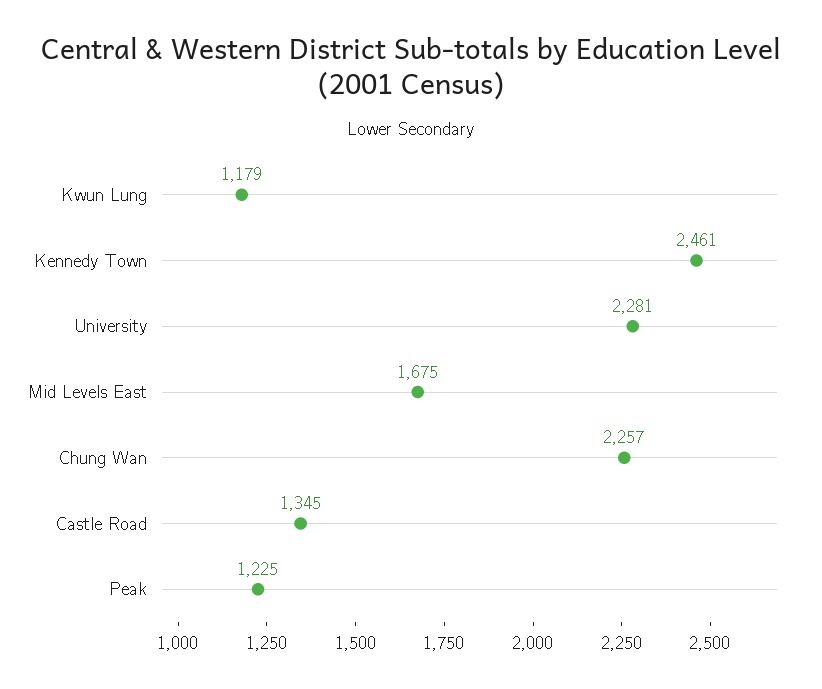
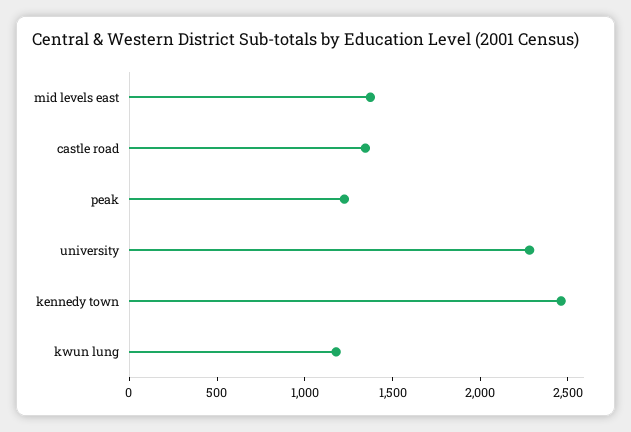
Mid Levels East: 1675 -> 1400
Chung Wan: 2257 -> none

